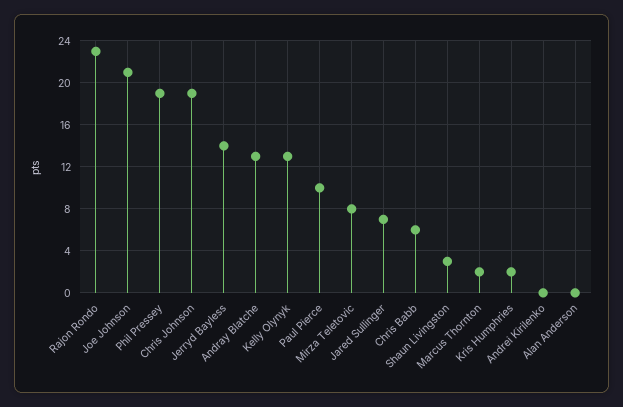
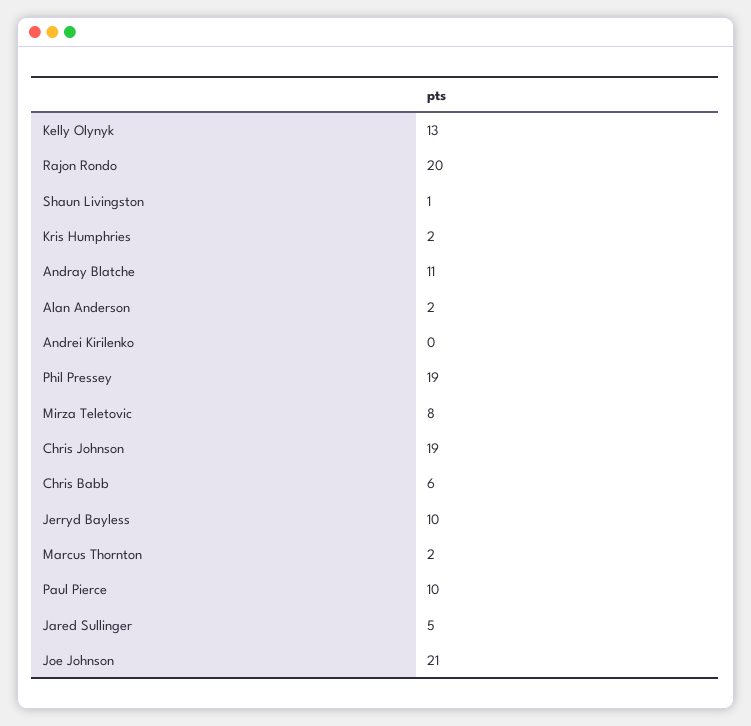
Rajon Rondo: 23 -> 20
Jerryd Bayless: 14 -> 10
Andray Blatche: 13 -> 11
Jared Sullinger: 7 -> 5
Shaun Livingston: 3 -> 1
Alan Anderson: 0 -> 2

